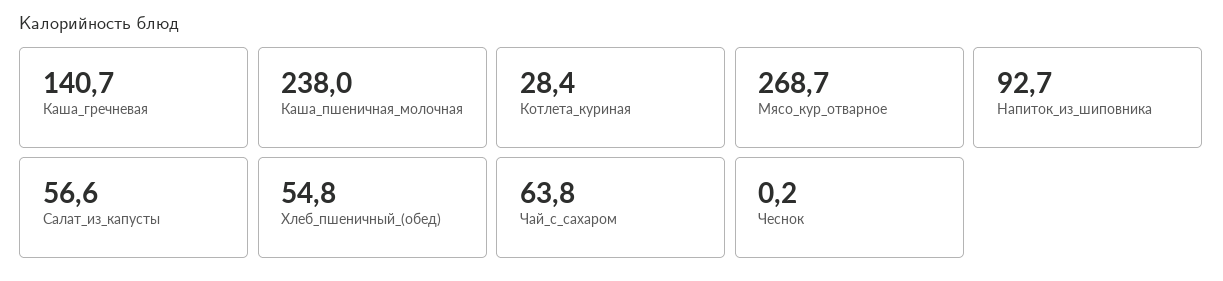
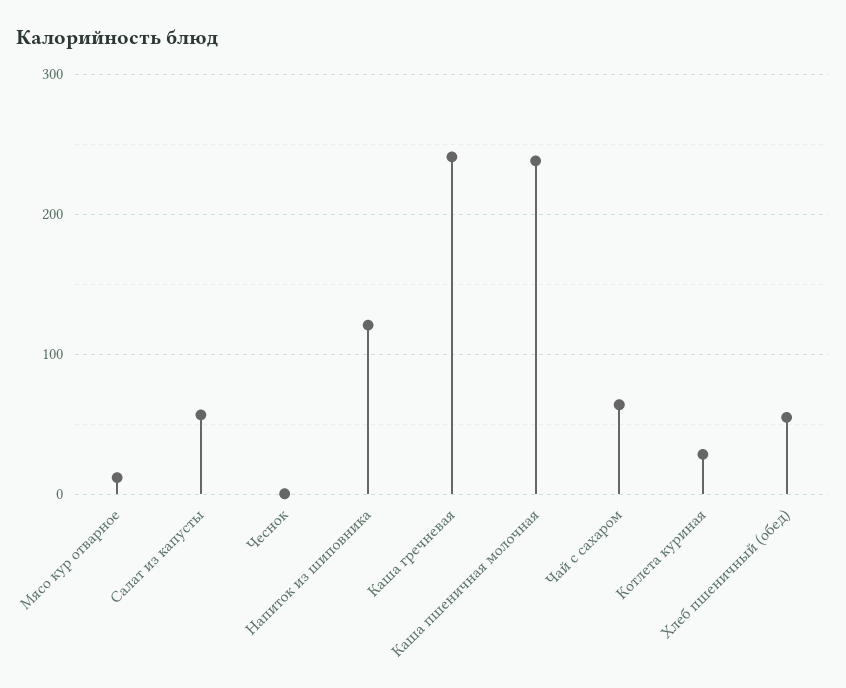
Каша_гречневая: 140.7 -> 240
Мясо_кур_отварное: 268.7 -> 10
Напиток_из_шиповника: 92.7 -> 120

